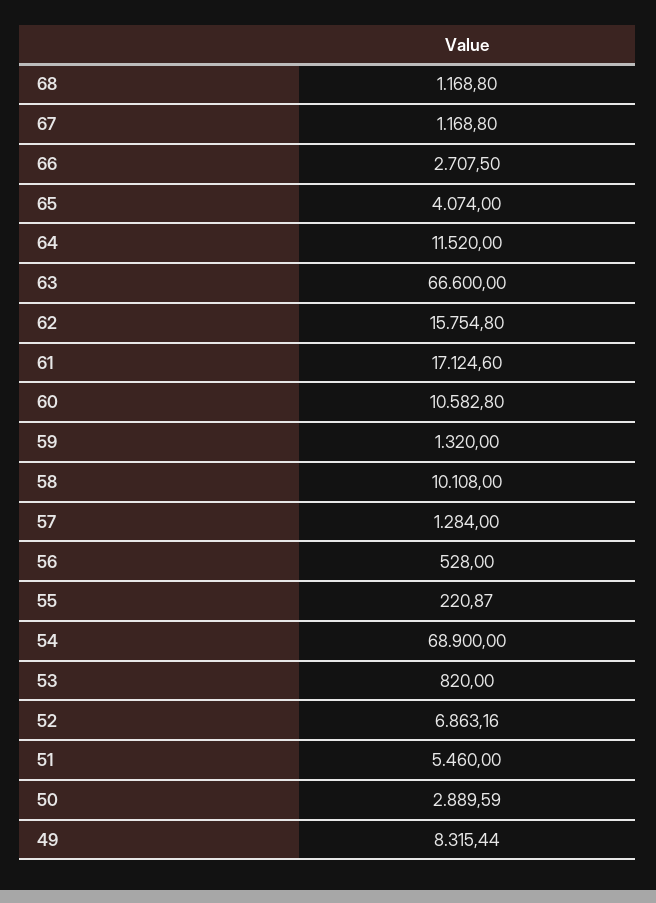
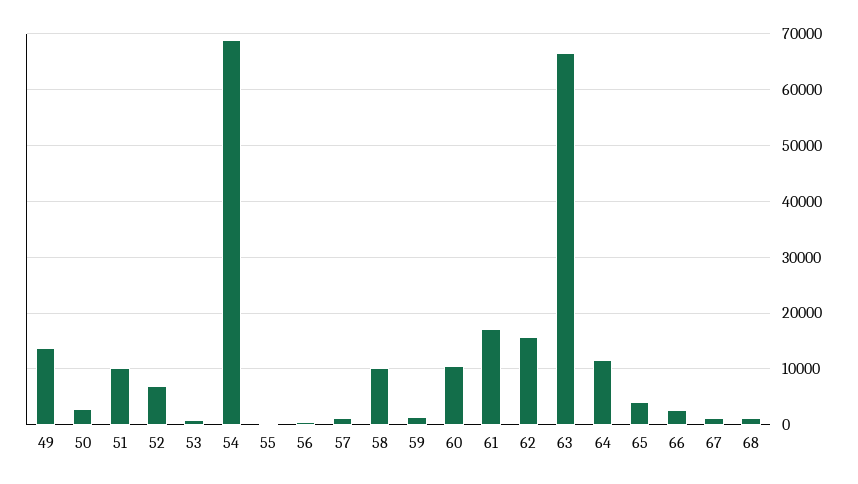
51: 5460 -> 10000
49: 8315.44 -> 14000

